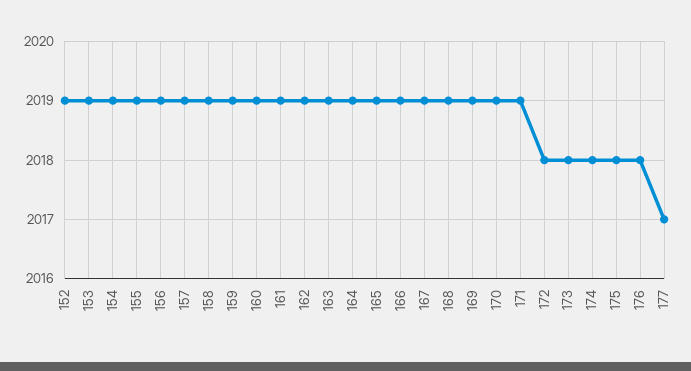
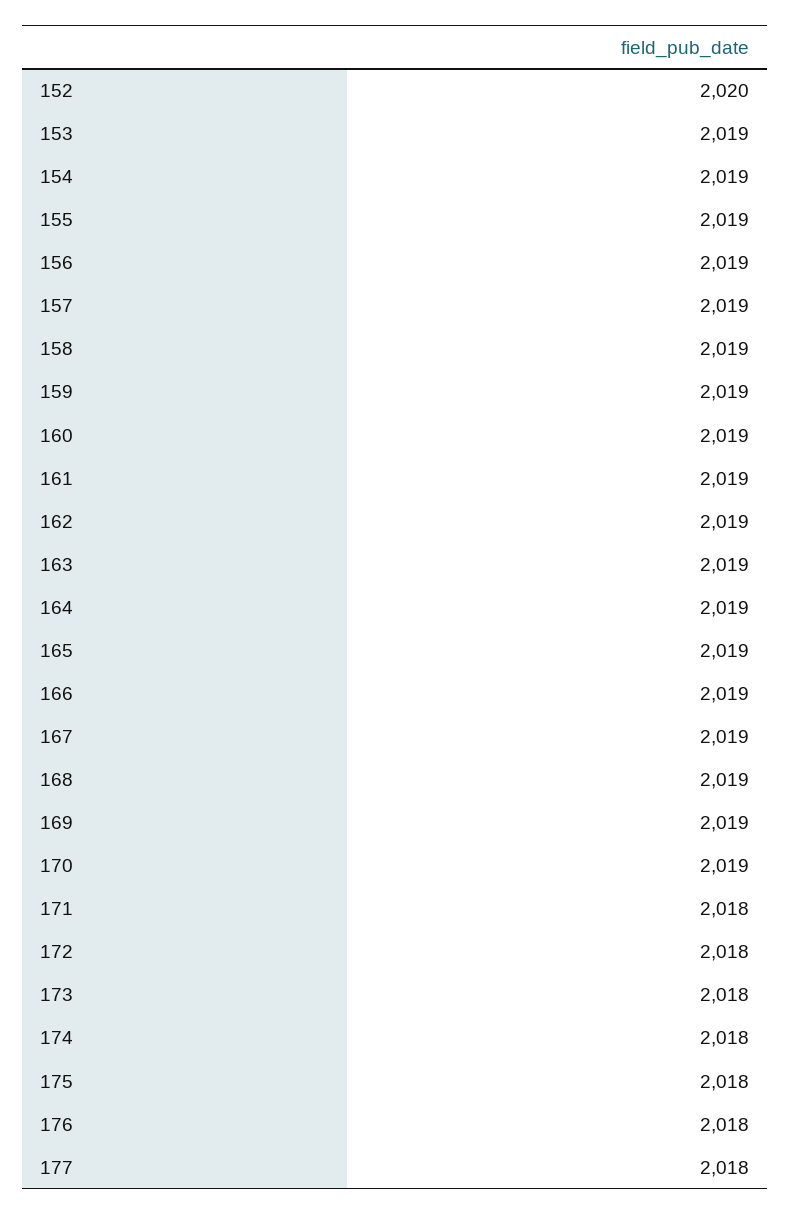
152: 2019 -> 2020
171: 2019 -> 2018
177: 2017 -> 2018

